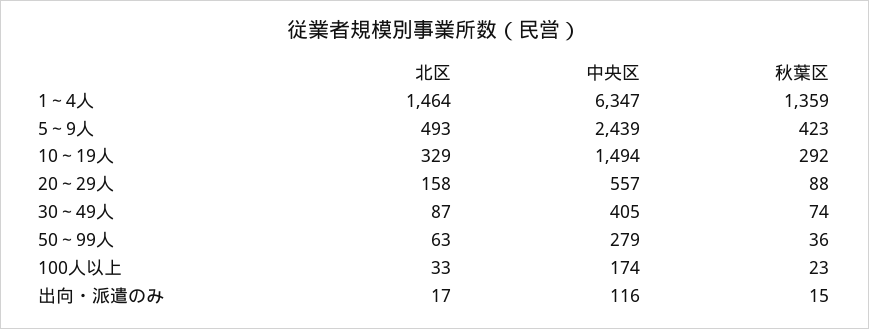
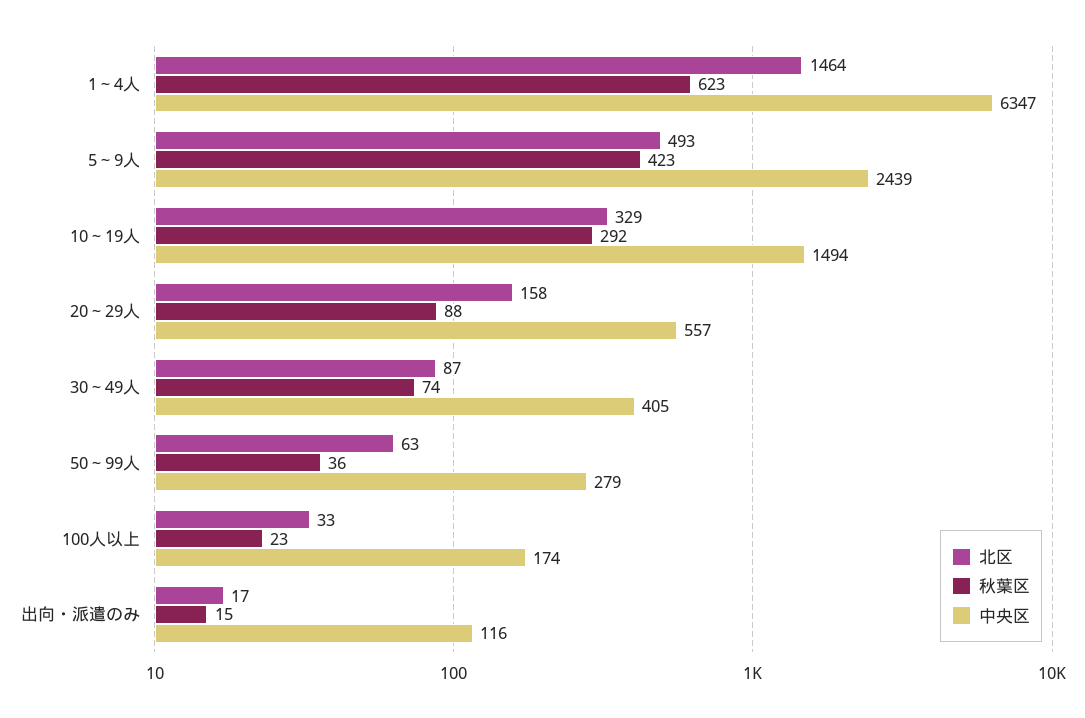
秋葉区, 1～4人: 1359 -> 623

